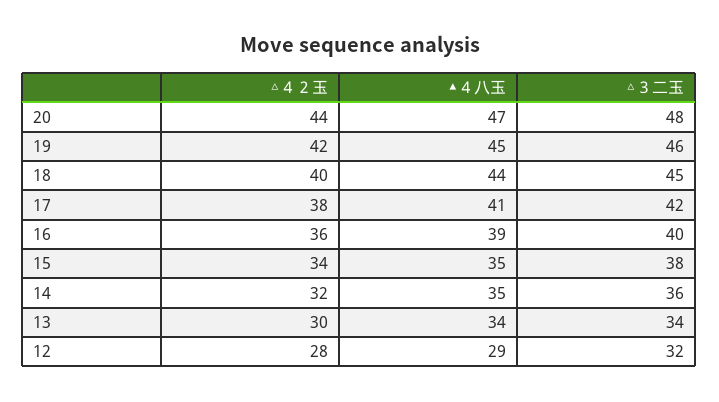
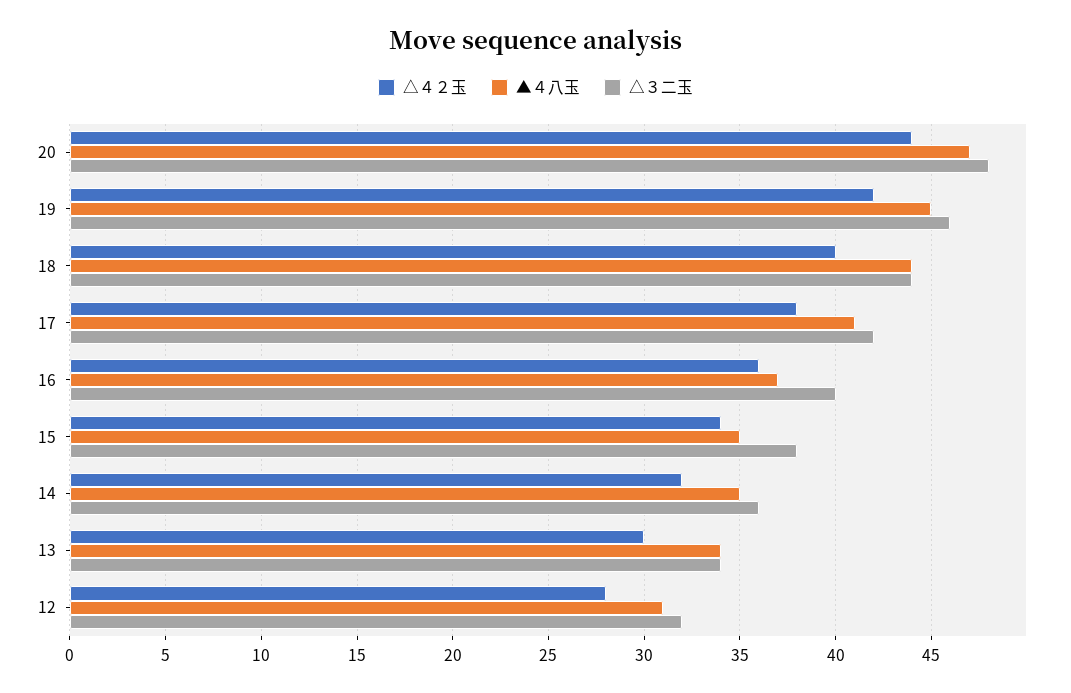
△３二玉, 18: 45 -> 44
▲４八玉, 16: 39 -> 37
▲４八玉, 12: 29 -> 31

